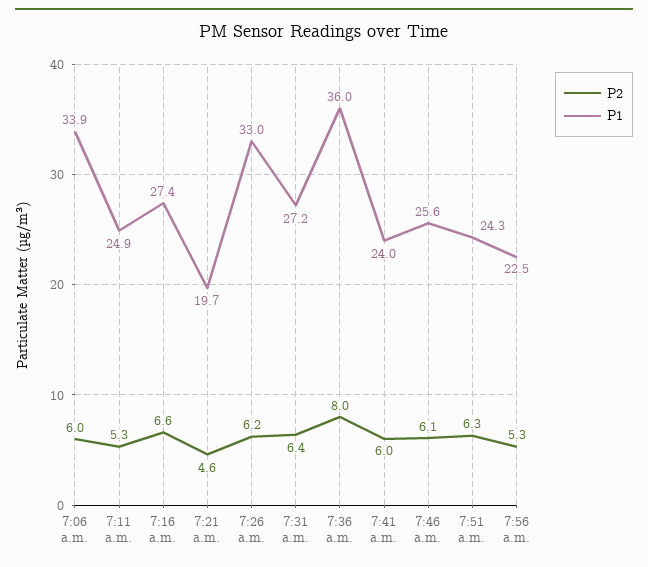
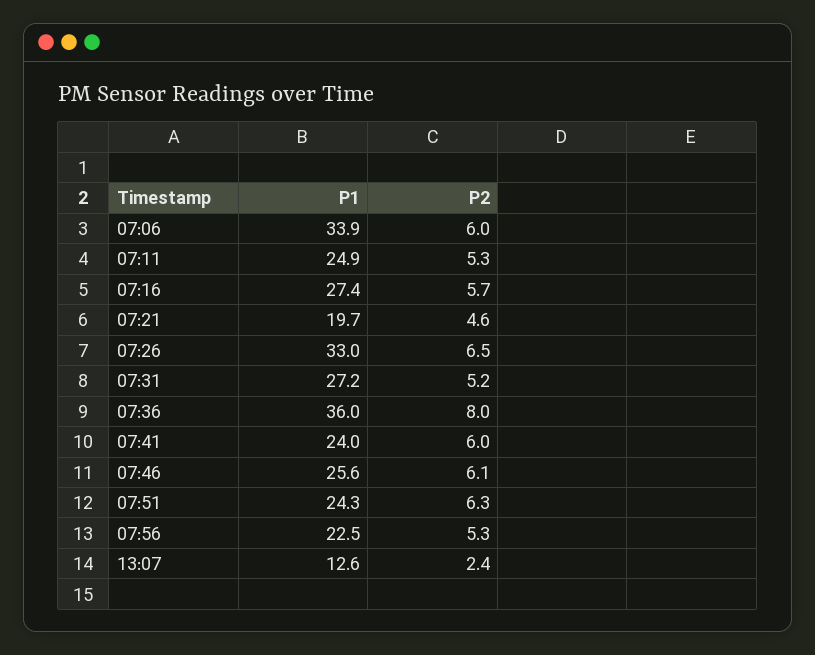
P2, 7:16 a.m.: 6.6 -> 5.7
P2, 7:26 a.m.: 6.2 -> 6.5
P2, 7:31 a.m.: 6.4 -> 5.2
P1, 13:07: none -> 12.6
P2, 13:07: none -> 2.4

